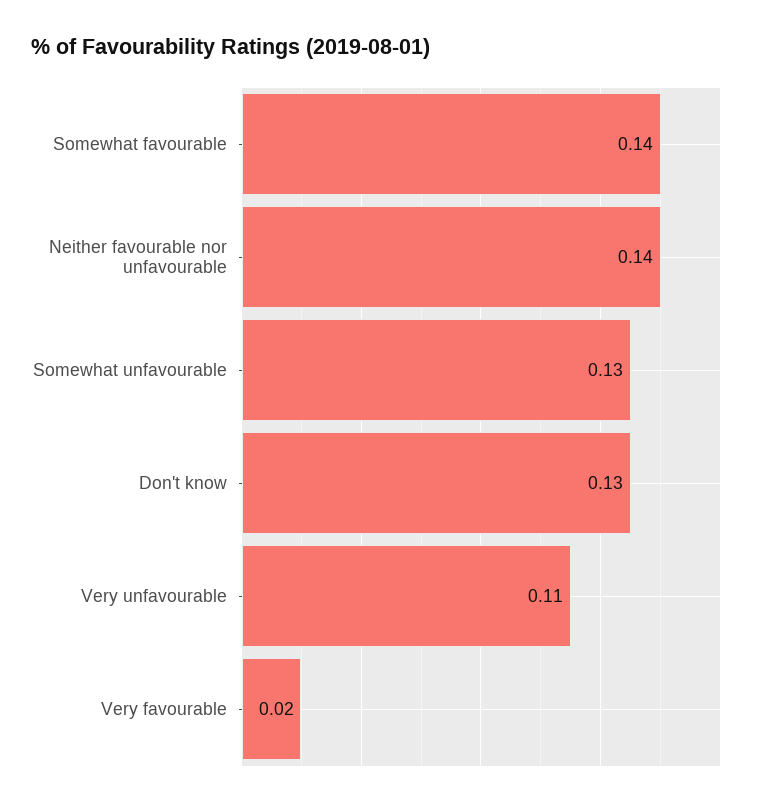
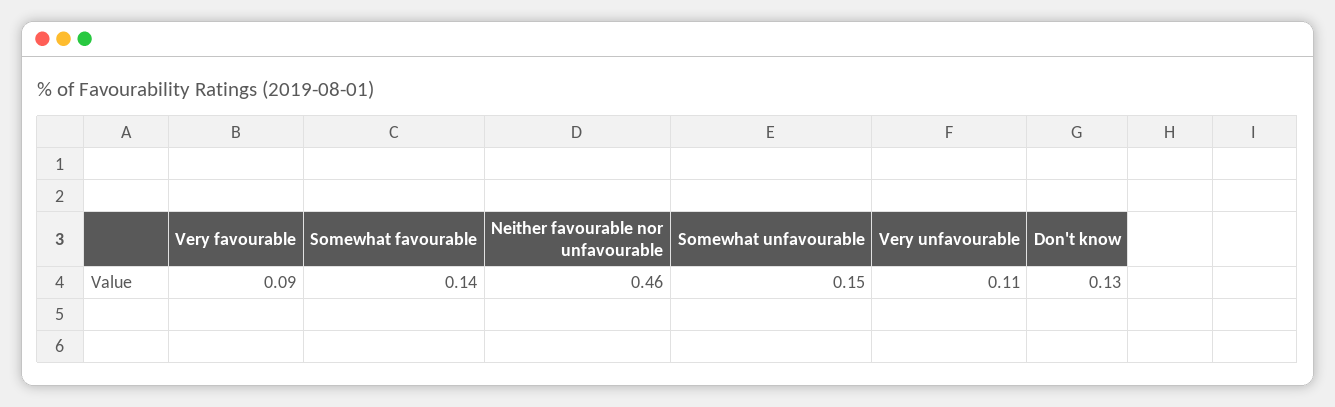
Neither favourable nor unfavourable: 0.14 -> 0.46
Somewhat unfavourable: 0.13 -> 0.15
Very favourable: 0.02 -> 0.09

